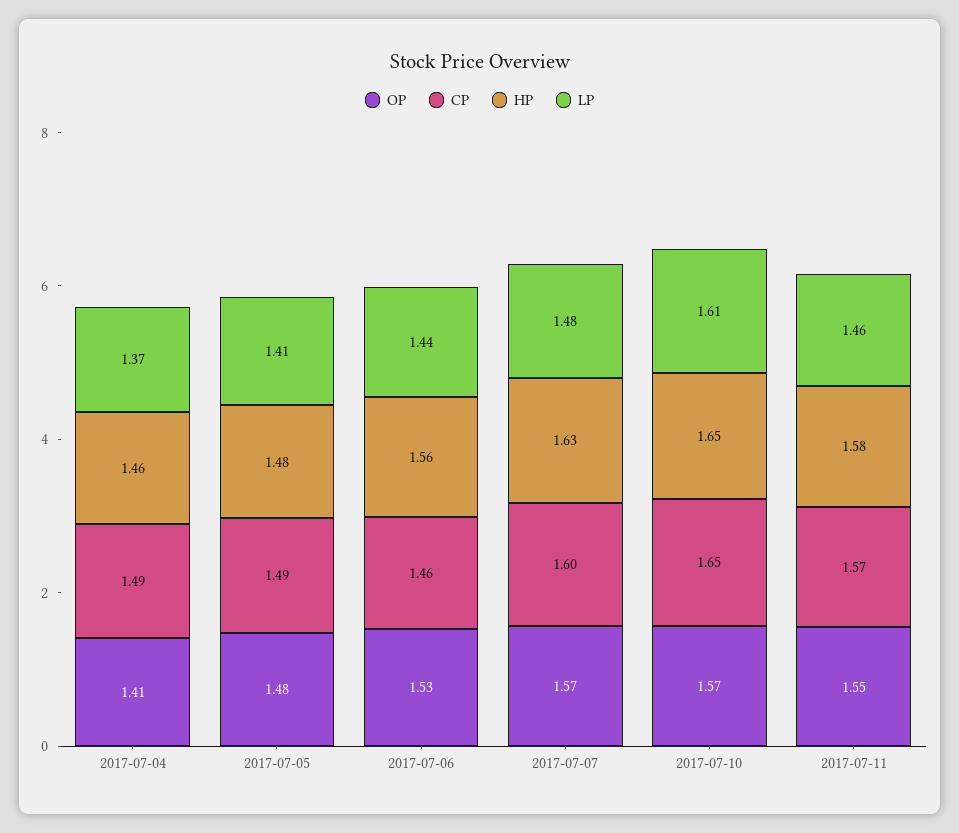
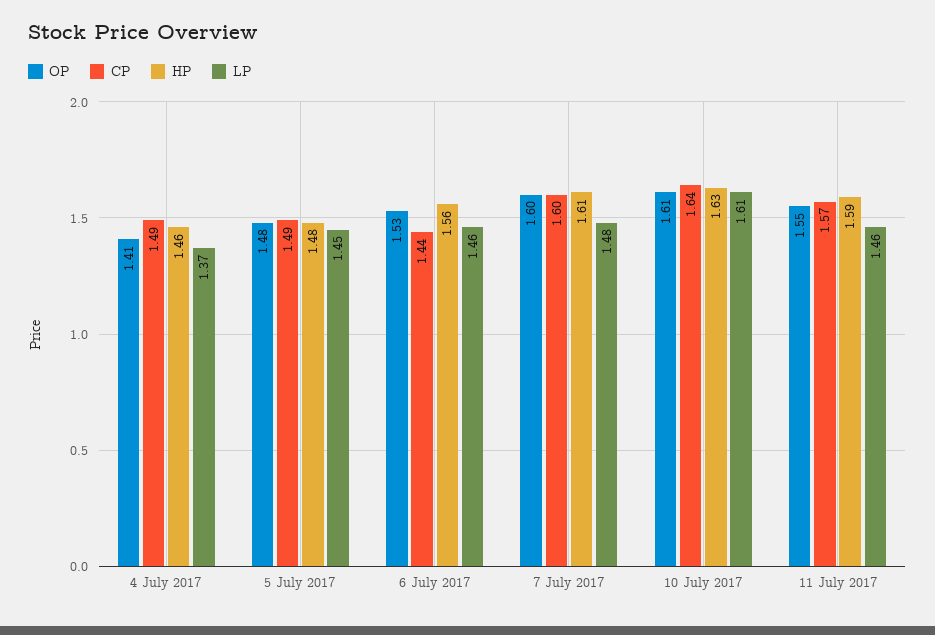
LP, 2017-07-05: 1.41 -> 1.45
CP, 2017-07-06: 1.46 -> 1.44
LP, 2017-07-06: 1.44 -> 1.46
OP, 2017-07-07: 1.57 -> 1.6
HP, 2017-07-07: 1.63 -> 1.61
OP, 2017-07-10: 1.57 -> 1.61
CP, 2017-07-10: 1.65 -> 1.64
HP, 2017-07-10: 1.65 -> 1.63
HP, 2017-07-11: 1.58 -> 1.59

